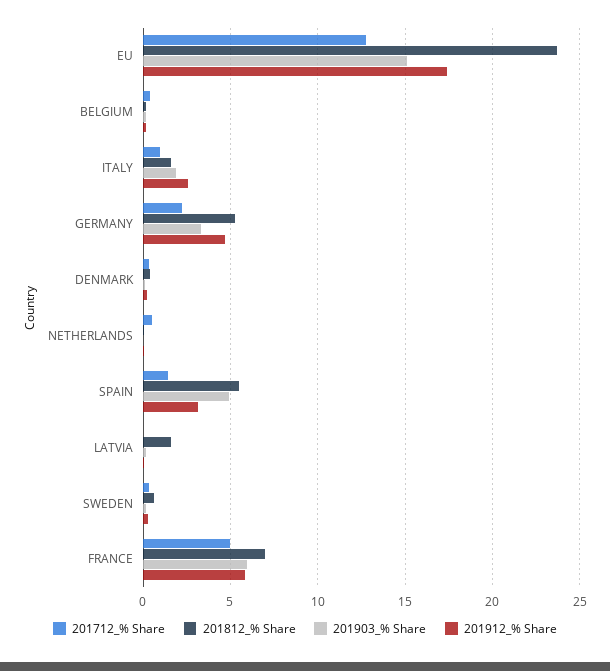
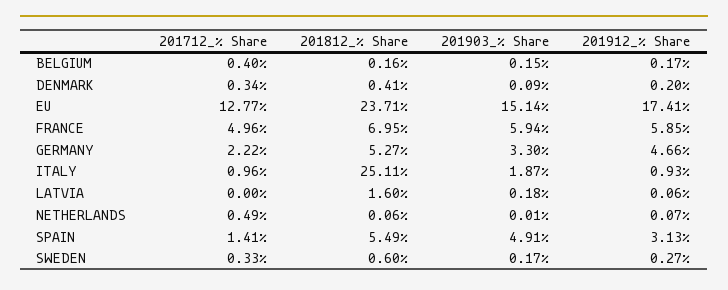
201812_% Share, ITALY: 1.5 -> 25.11
201912_% Share, ITALY: 2.5 -> 0.93

